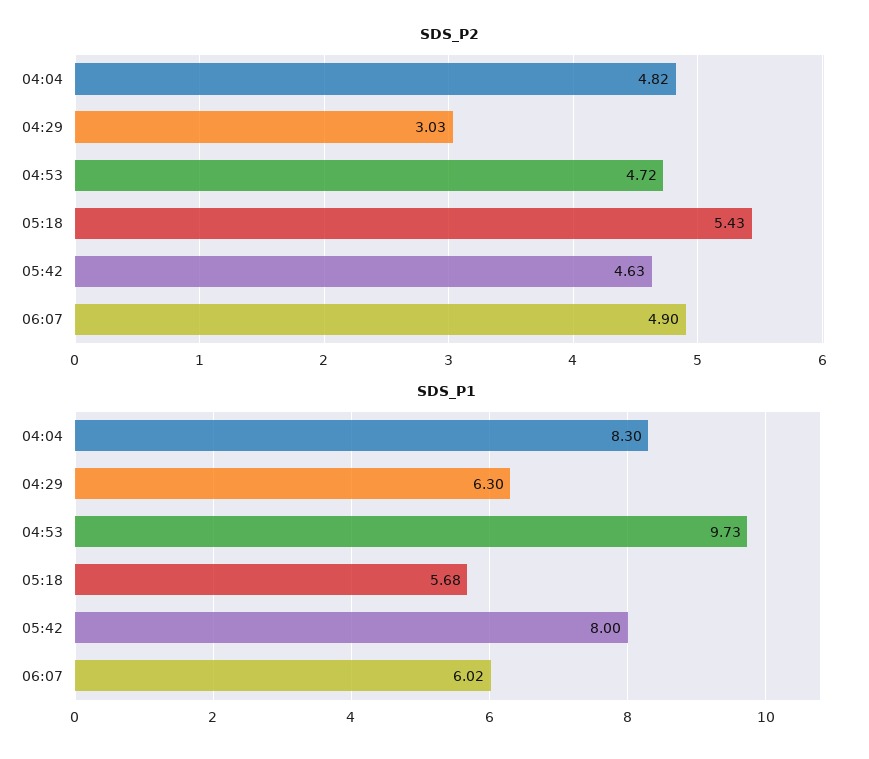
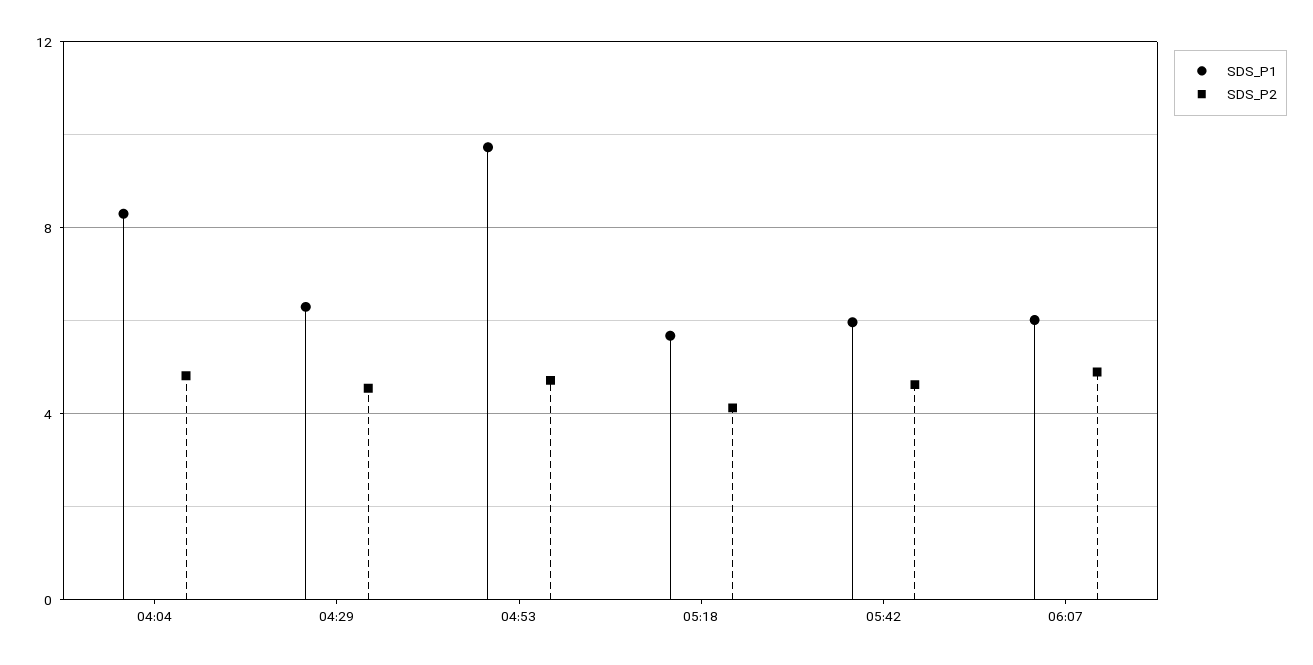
SDS_P2, 04:29: 3.03 -> 4.5
SDS_P2, 05:18: 5.43 -> 4
SDS_P1, 05:42: 8 -> 6

